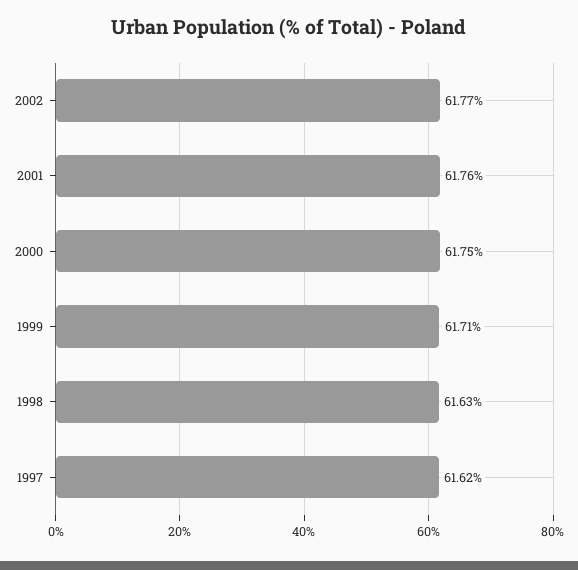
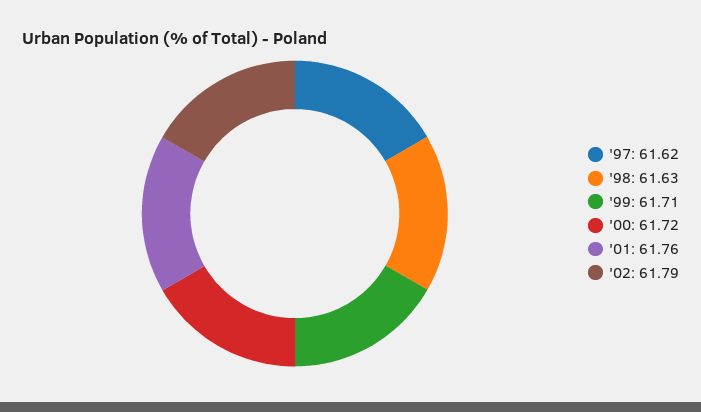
2002: 61.77 -> 61.79
2000: 61.75 -> 61.72

